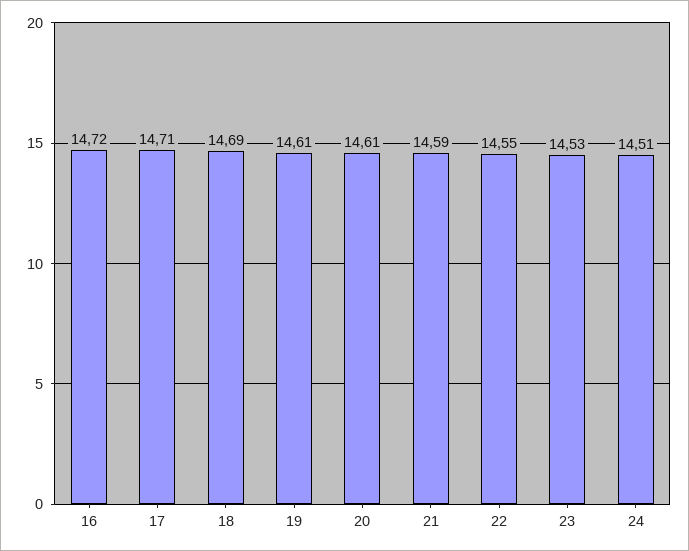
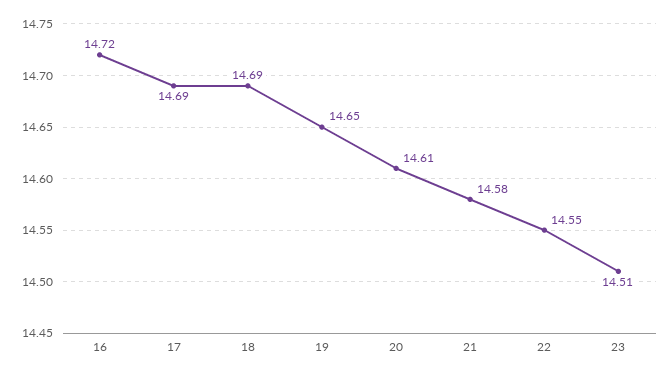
17: 14.71 -> 14.69
19: 14.61 -> 14.65
21: 14.59 -> 14.58
23: 14.53 -> 14.51
24: 14.51 -> none

